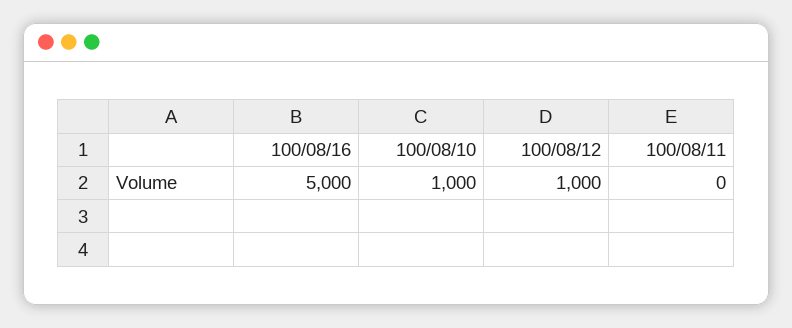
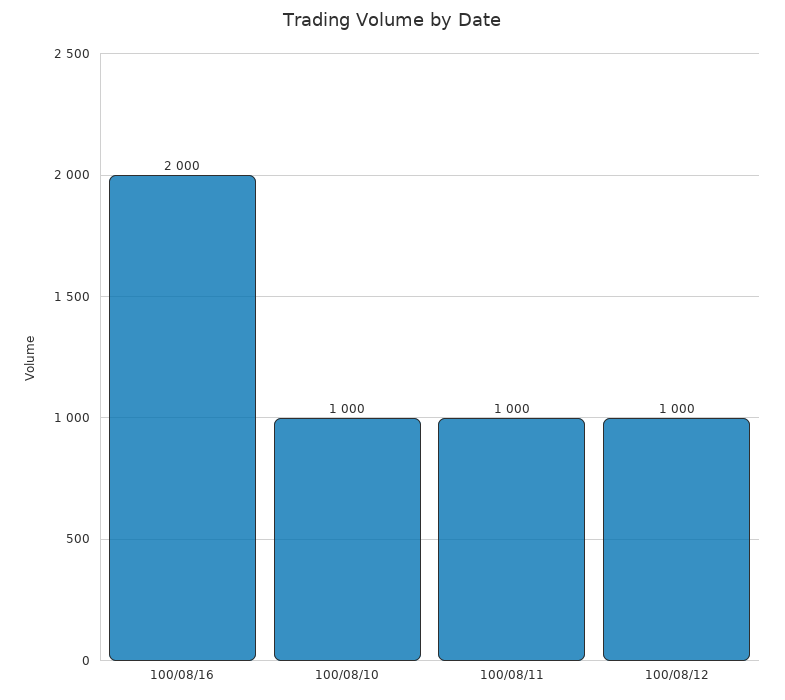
100/08/16: 5000 -> 2000
100/08/11: 0 -> 1000

